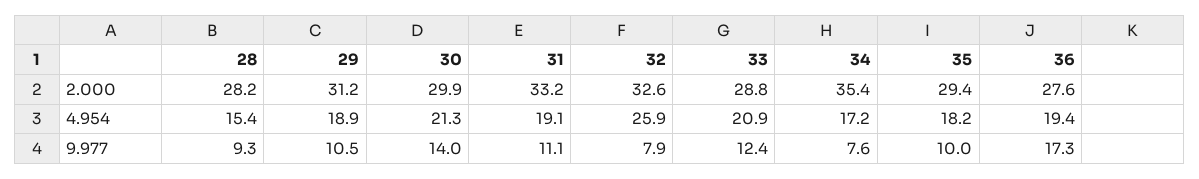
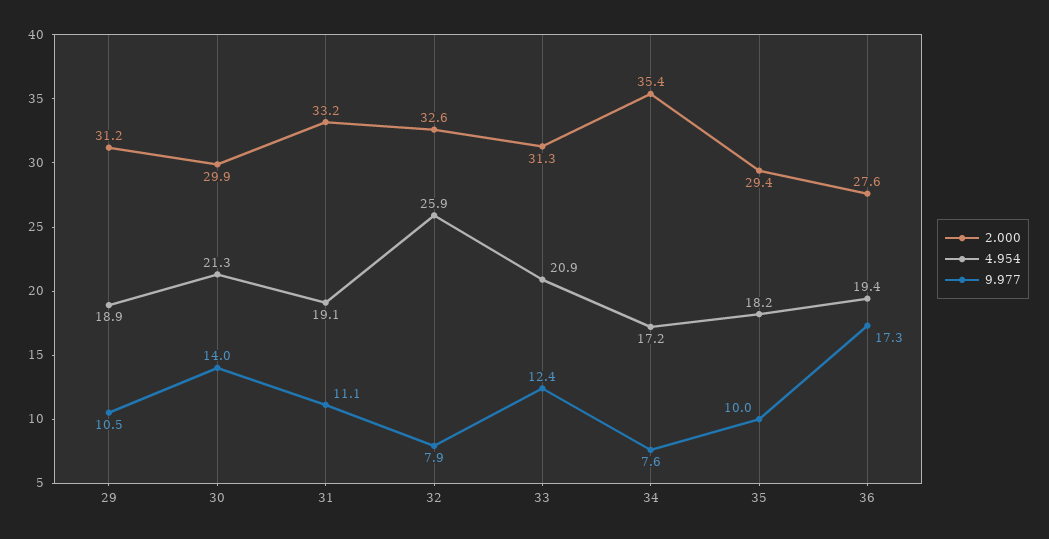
2.000, 28: 28.2 -> none
2.000, 33: 28.8 -> 31.3
4.954, 28: 15.4 -> none
9.977, 28: 9.3 -> none

